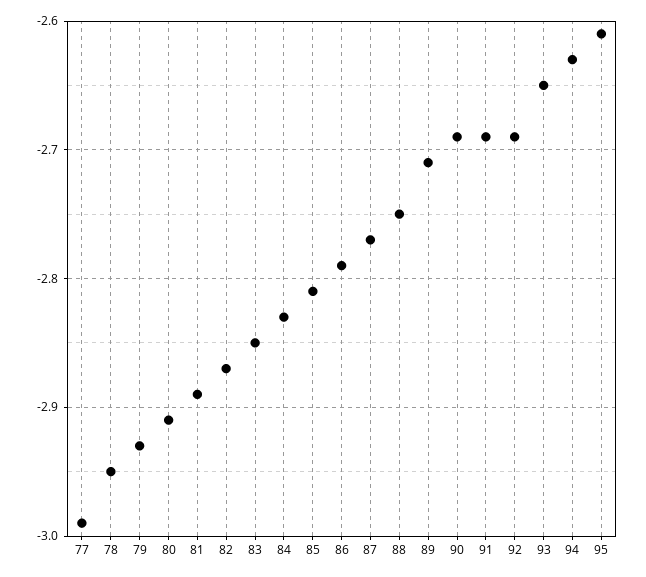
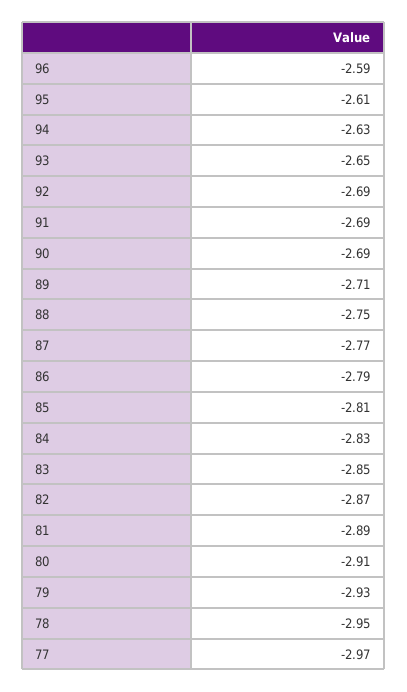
77: -2.99 -> -2.97
96: none -> -2.59

